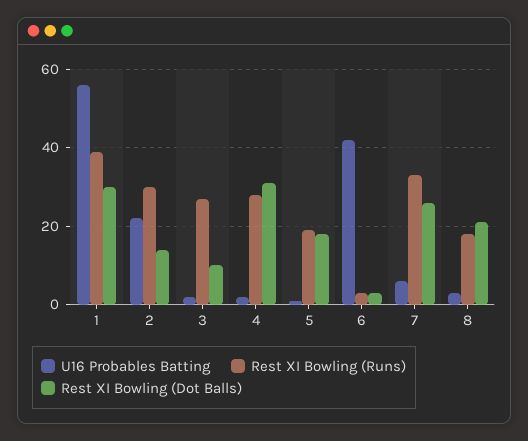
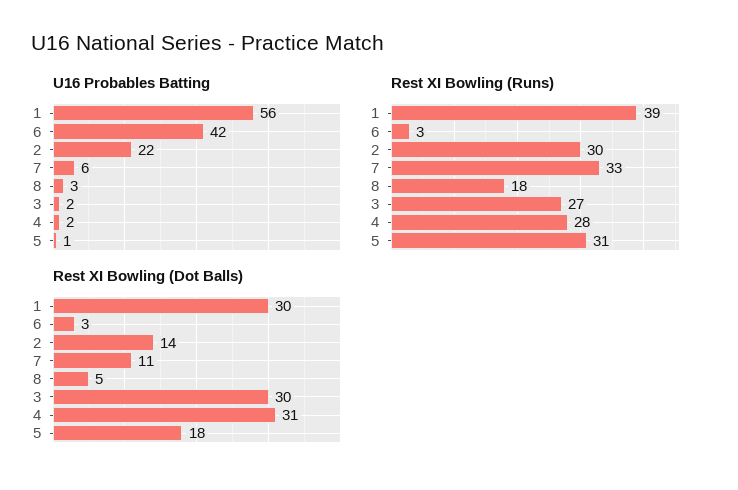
Rest XI Bowling (Dot Balls), 3: 10 -> 30
Rest XI Bowling (Runs), 5: 20 -> 31
Rest XI Bowling (Dot Balls), 7: 25 -> 11
Rest XI Bowling (Dot Balls), 8: 20 -> 5

